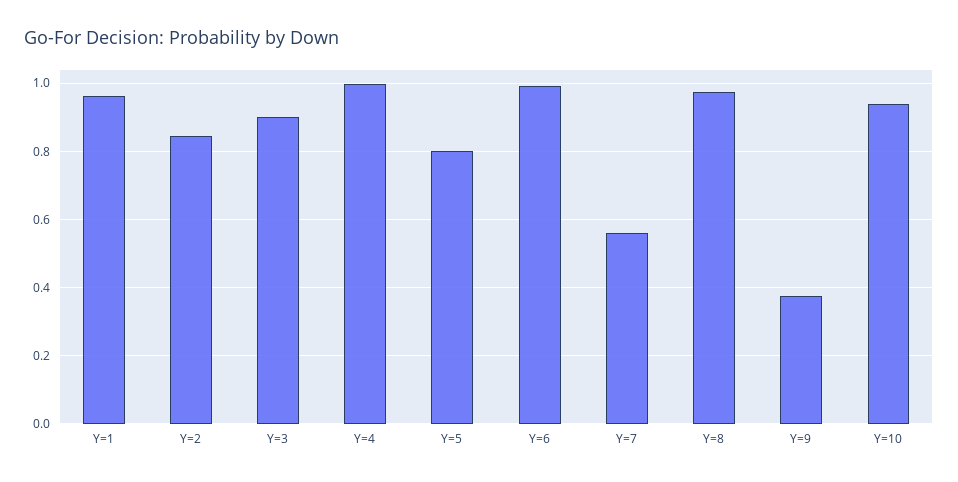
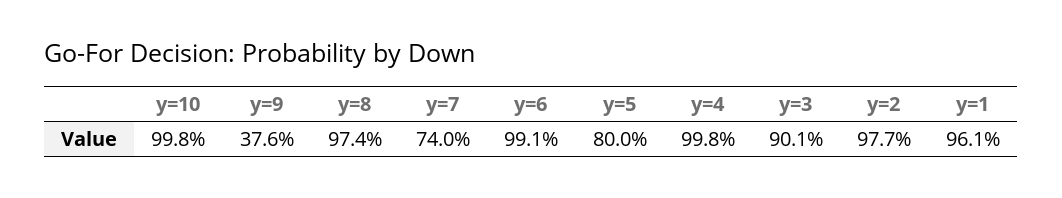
Y=2: 0.84 -> 0.977
Y=7: 0.56 -> 0.74
Y=10: 0.94 -> 0.998

